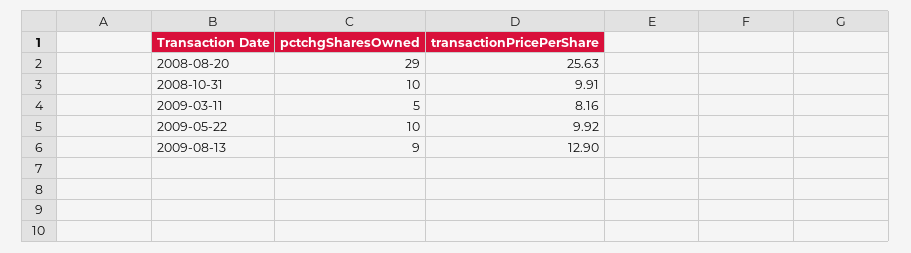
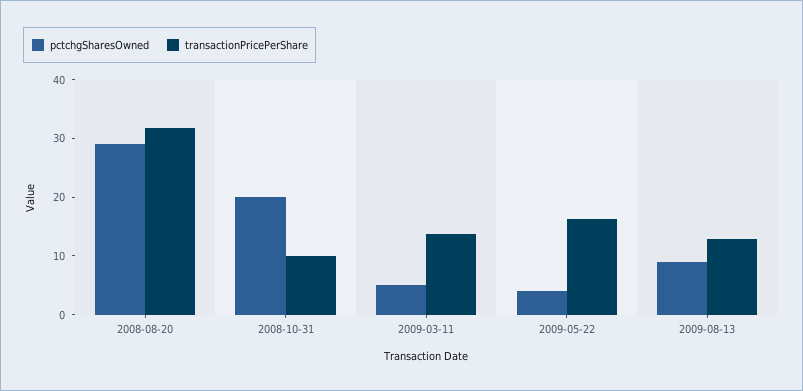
transactionPricePerShare, 2008-08-20: 25.63 -> 32
pctchgSharesOwned, 2008-10-31: 10 -> 20
transactionPricePerShare, 2009-03-11: 8.16 -> 14
pctchgSharesOwned, 2009-05-22: 10 -> 4
transactionPricePerShare, 2009-05-22: 9.92 -> 16

